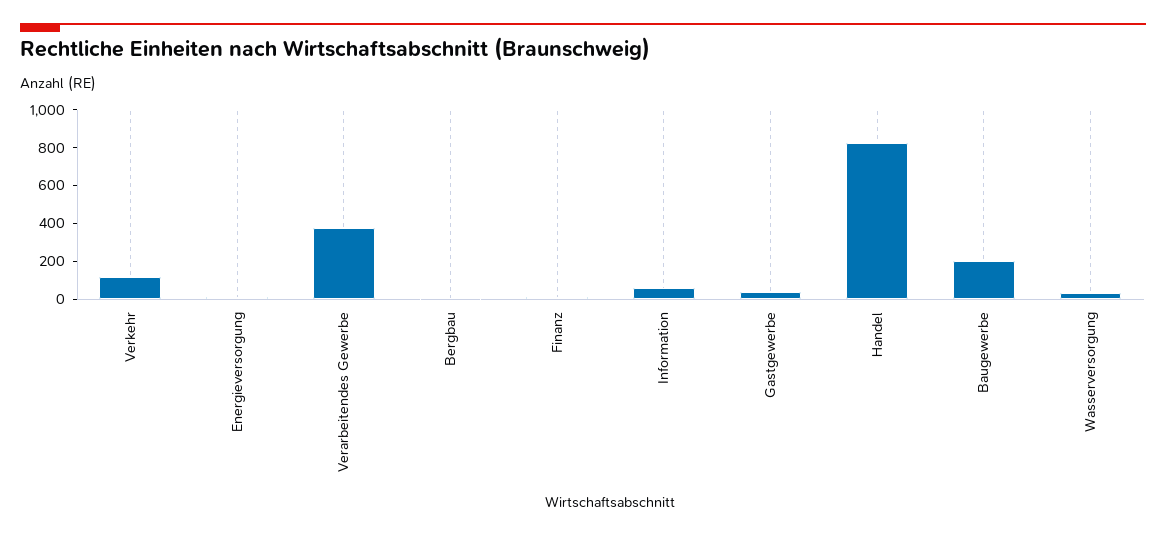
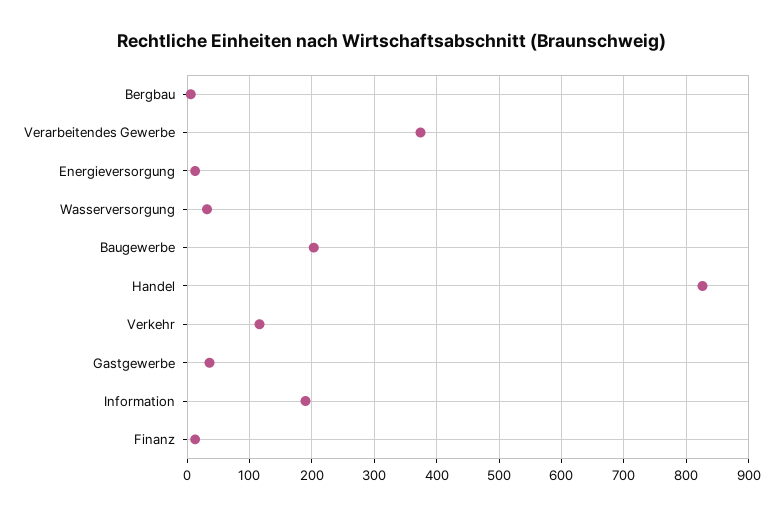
Information: 50 -> 190

